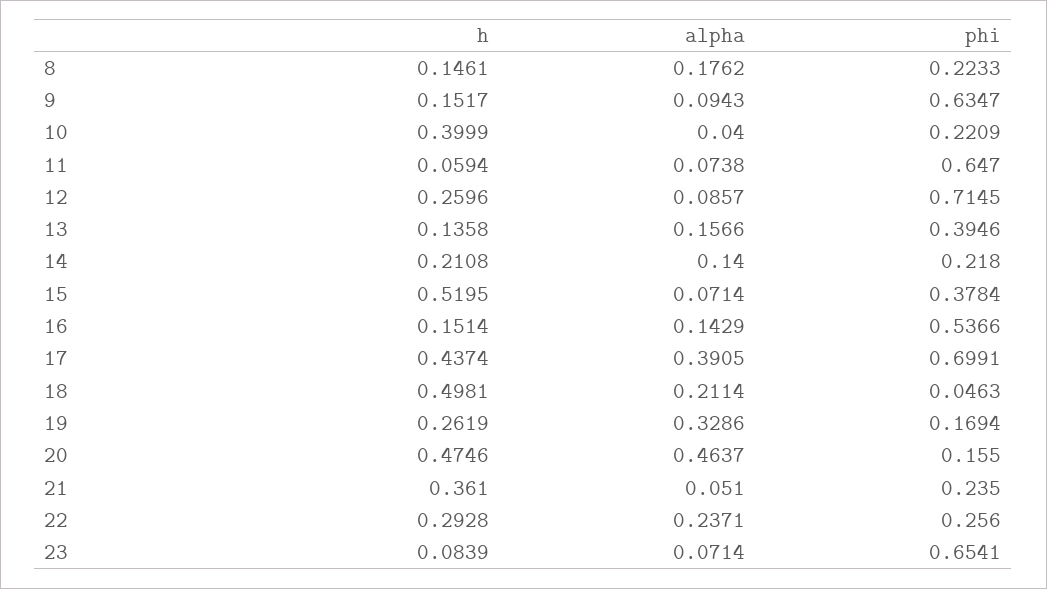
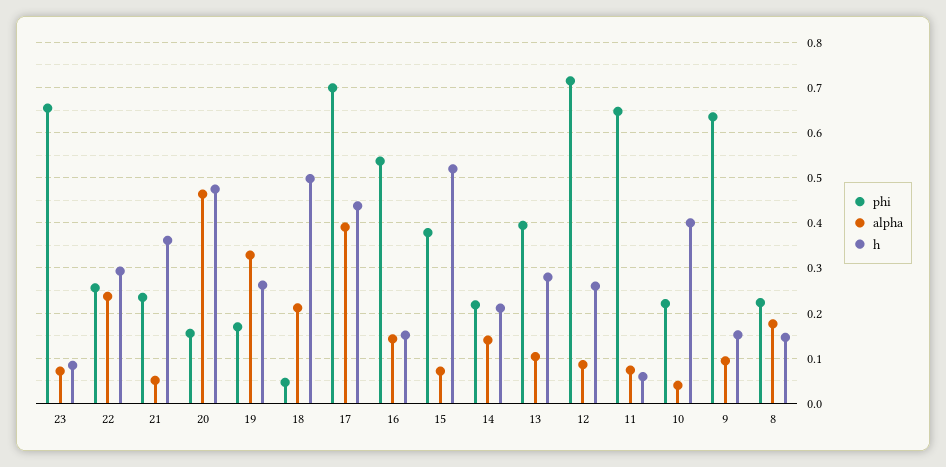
h, 13: 0.1358 -> 0.28
alpha, 13: 0.1566 -> 0.1

